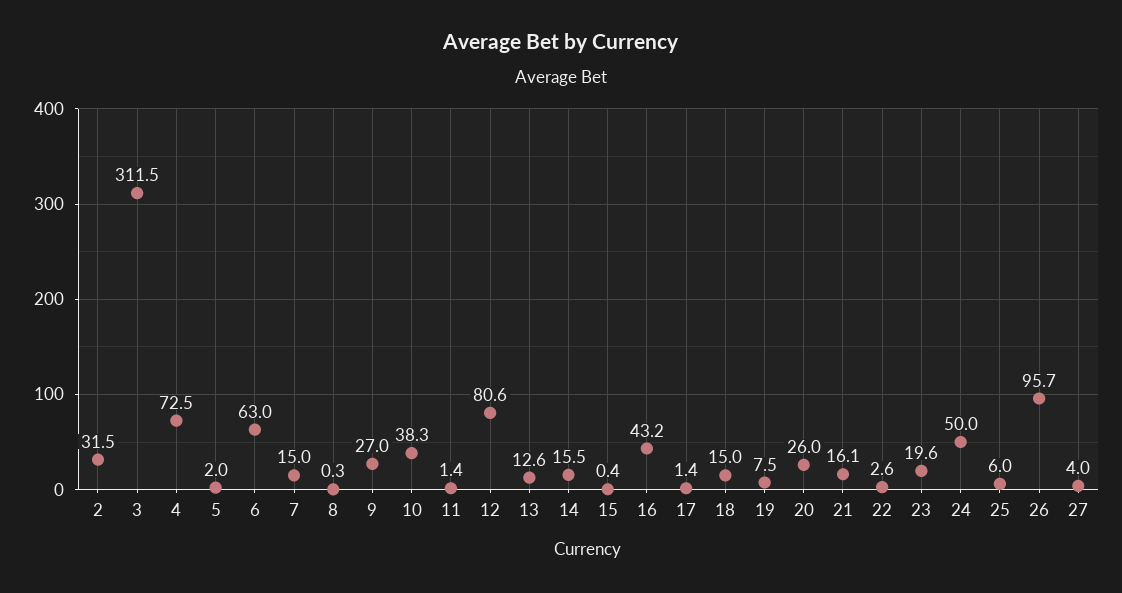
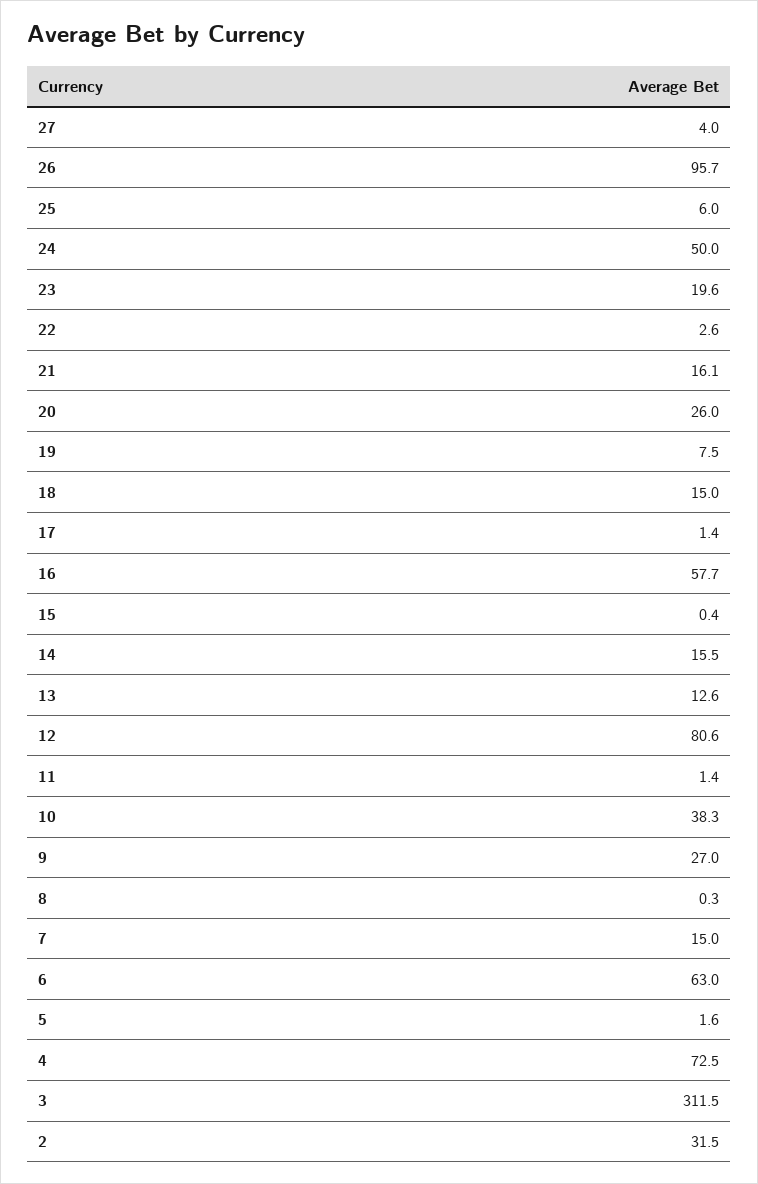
5: 2 -> 1.6
16: 43.2 -> 57.7

